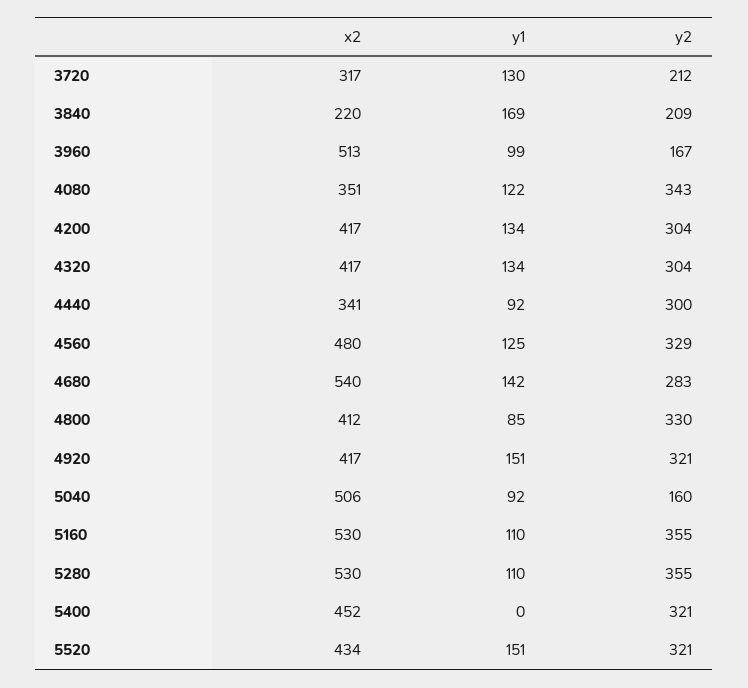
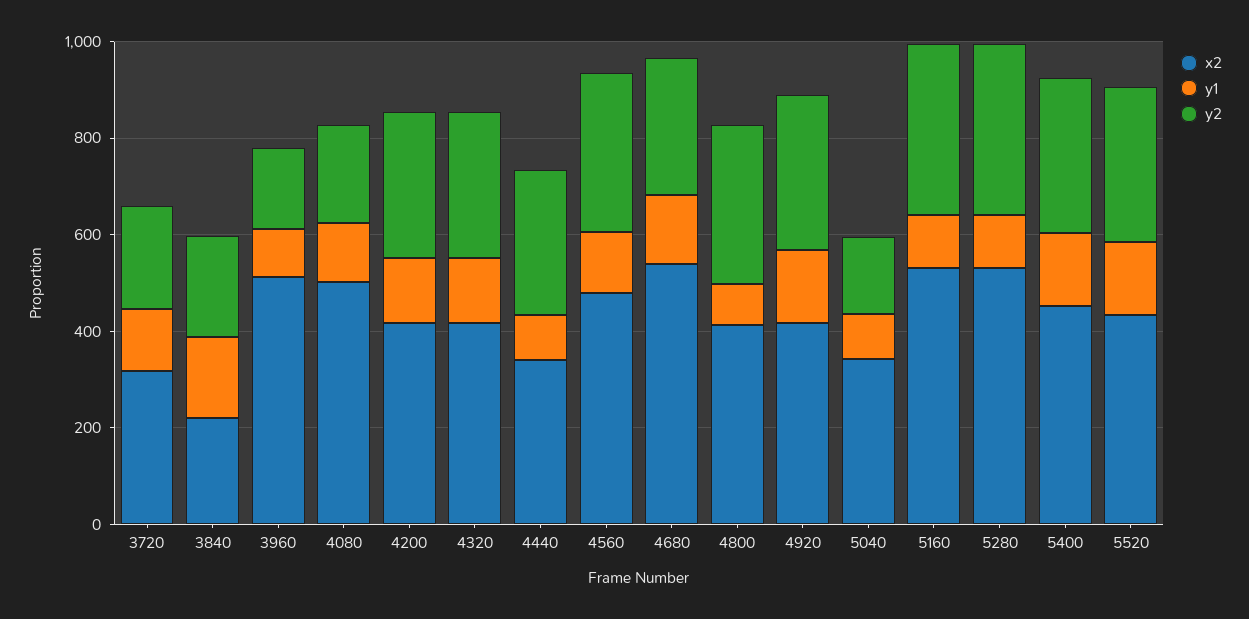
x2, 4080: 351 -> 500
y2, 4080: 343 -> 200
x2, 5040: 506 -> 350
y1, 5400: 0 -> 150

